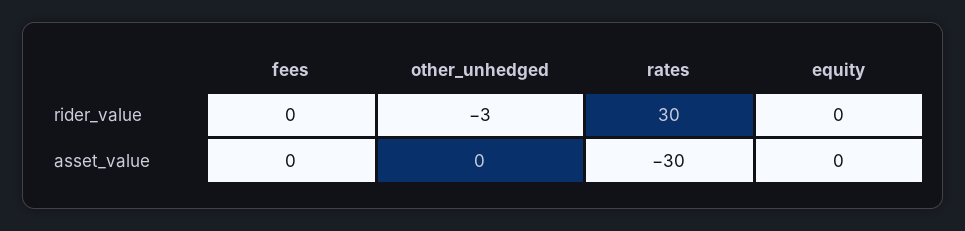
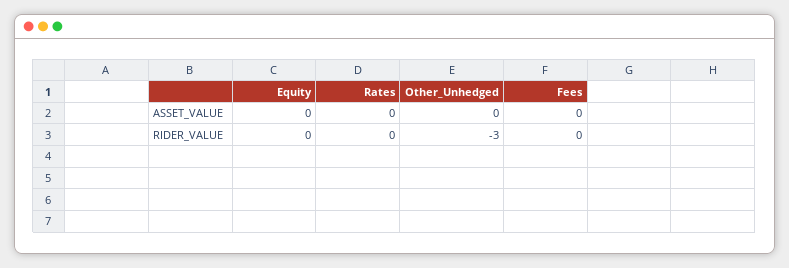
rates, rider_value: 30 -> 0
rates, asset_value: -30 -> 0

